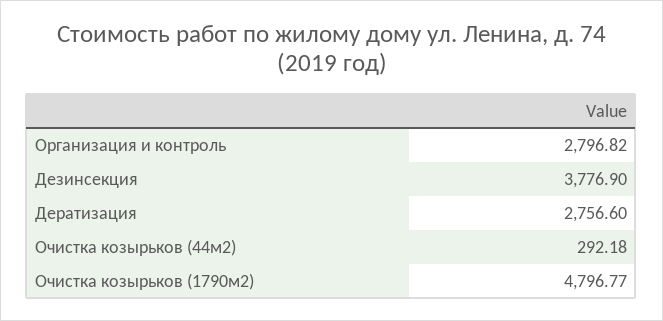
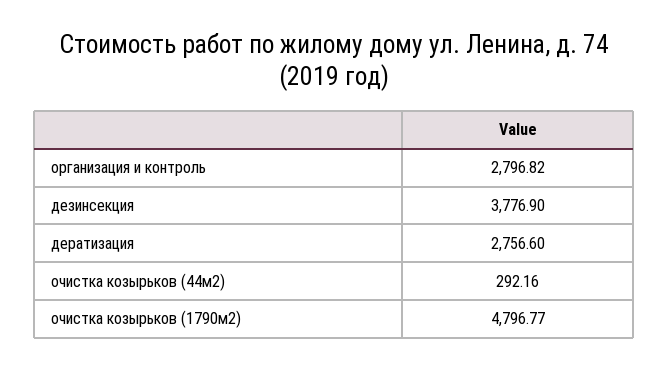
Очистка козырьков (44м2): 292.18 -> 292.16

